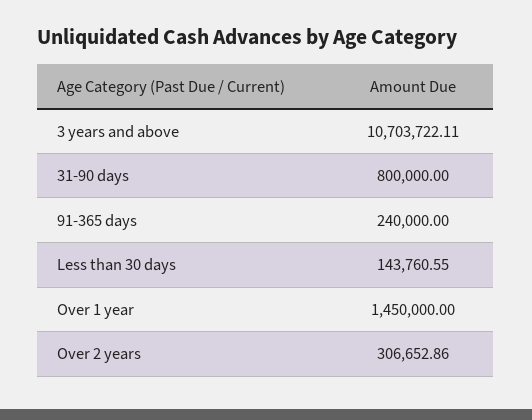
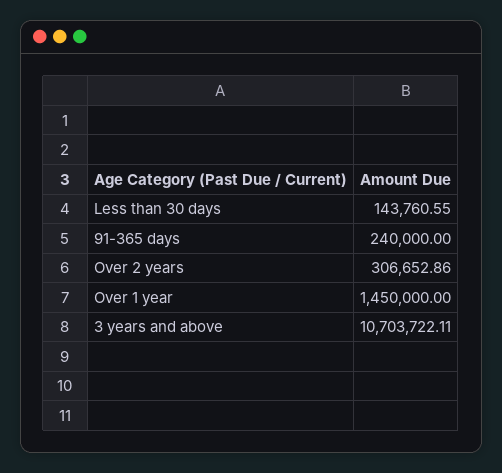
31-90 days: 800000 -> none

